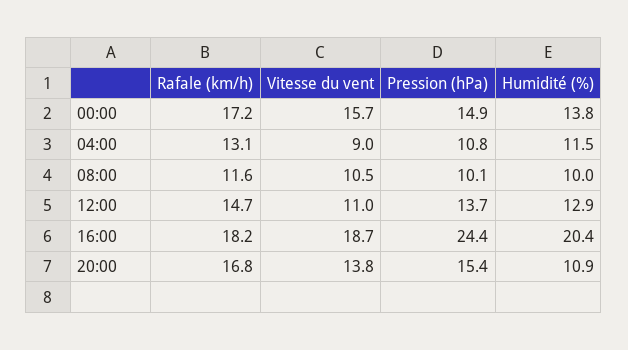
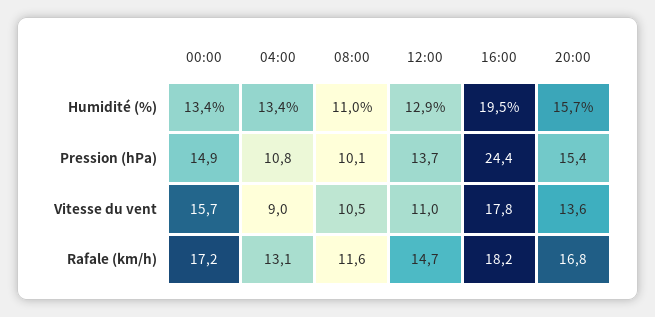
Humidité (%), 00:00: 13.8 -> 13.4
Humidité (%), 04:00: 11.5 -> 13.4
Humidité (%), 08:00: 10 -> 11
Vitesse du vent, 16:00: 18.7 -> 17.8
Humidité (%), 16:00: 20.4 -> 19.5
Vitesse du vent, 20:00: 13.8 -> 13.6
Humidité (%), 20:00: 10.9 -> 15.7

